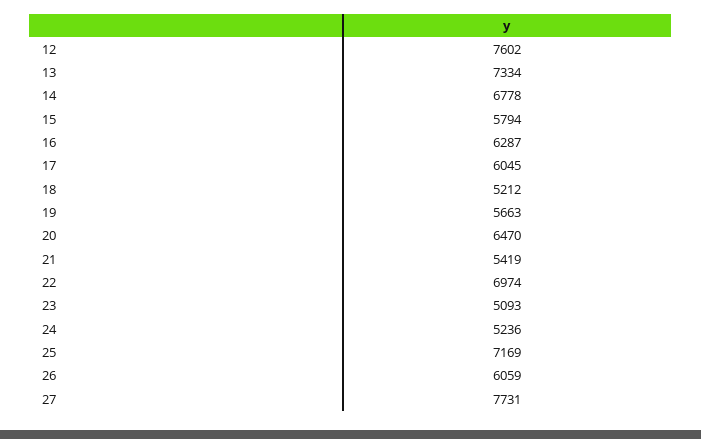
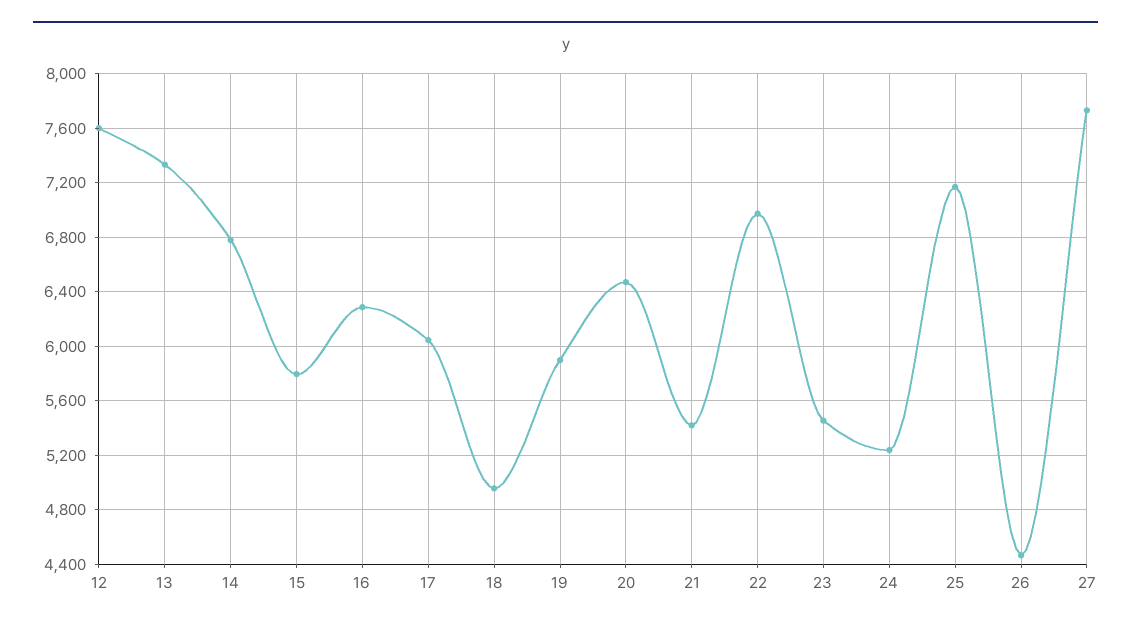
18: 5212 -> 4950
19: 5663 -> 5900
23: 5093 -> 5450
26: 6059 -> 4450

